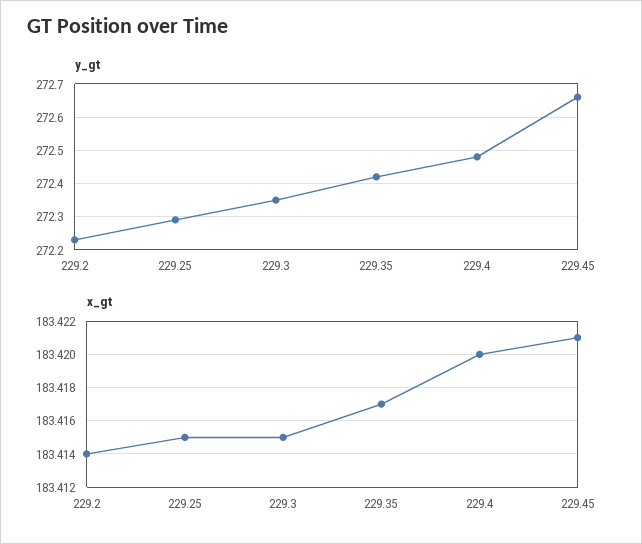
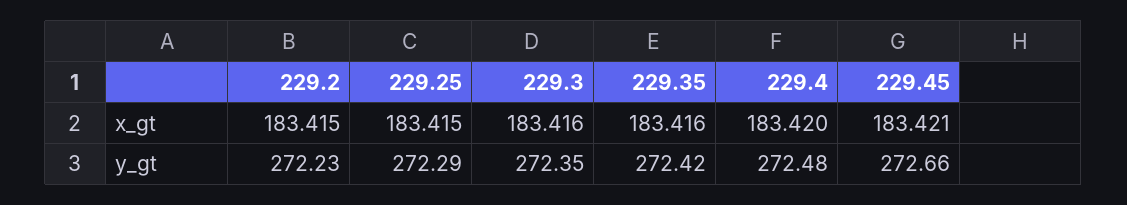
x_gt, 229.2: 183.414 -> 183.415
x_gt, 229.3: 183.415 -> 183.416
x_gt, 229.35: 183.417 -> 183.416

